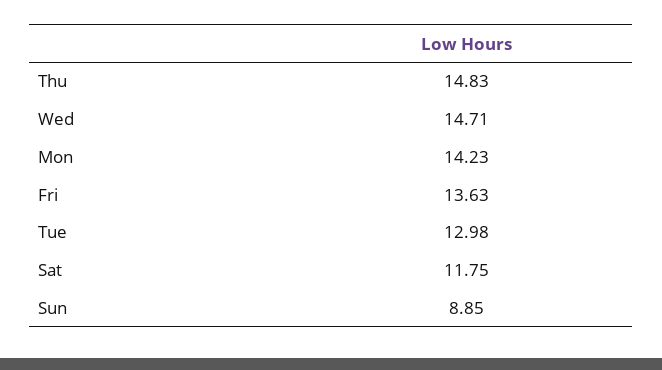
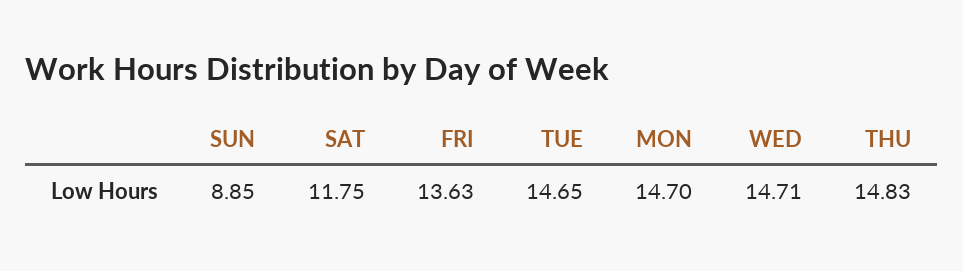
Mon: 14.23 -> 14.7
Tue: 12.98 -> 14.65

